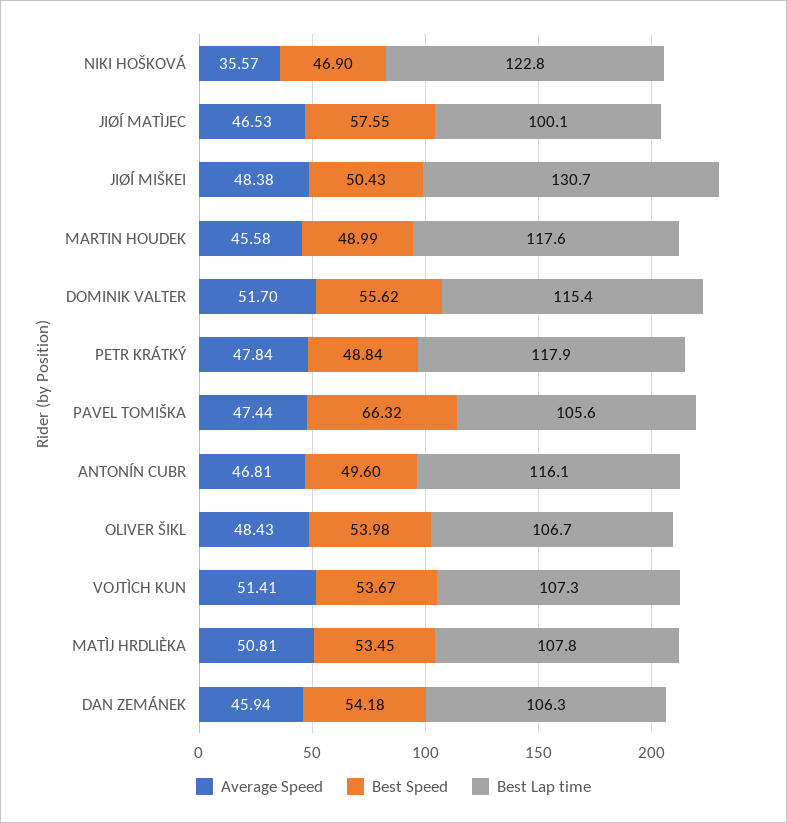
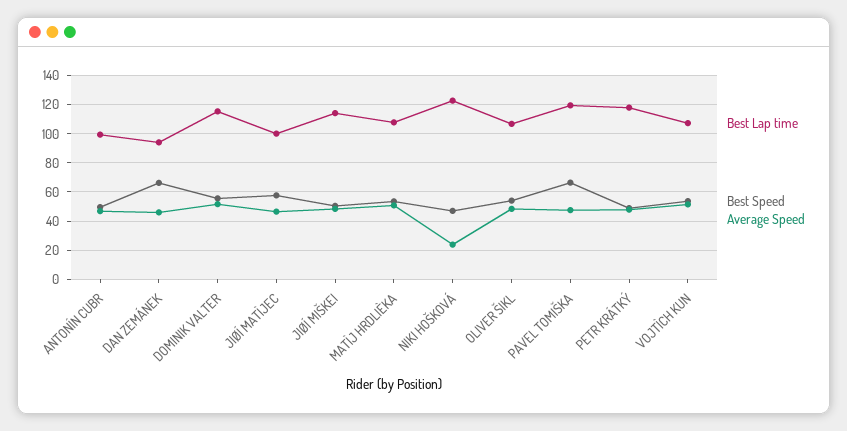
Average Speed, NIKI HOŠKOVÁ: 35.57 -> 25
Best Lap time, JIØÍ MIŠKEI: 130.7 -> 115
Average Speed, MARTIN HOUDEK: 45.58 -> none
Best Speed, MARTIN HOUDEK: 48.99 -> none
Best Lap time, MARTIN HOUDEK: 117.6 -> none
Best Lap time, PAVEL TOMIŠKA: 105.6 -> 120
Best Lap time, ANTONÍN CUBR: 116.1 -> 100
Best Speed, DAN ZEMÁNEK: 54.18 -> 65
Best Lap time, DAN ZEMÁNEK: 106.3 -> 95

